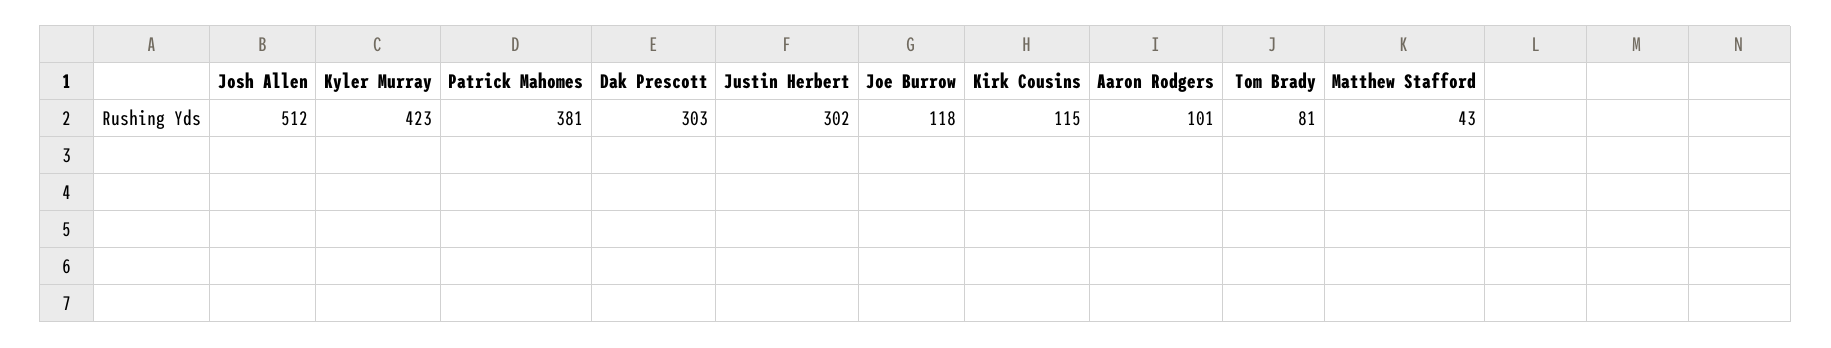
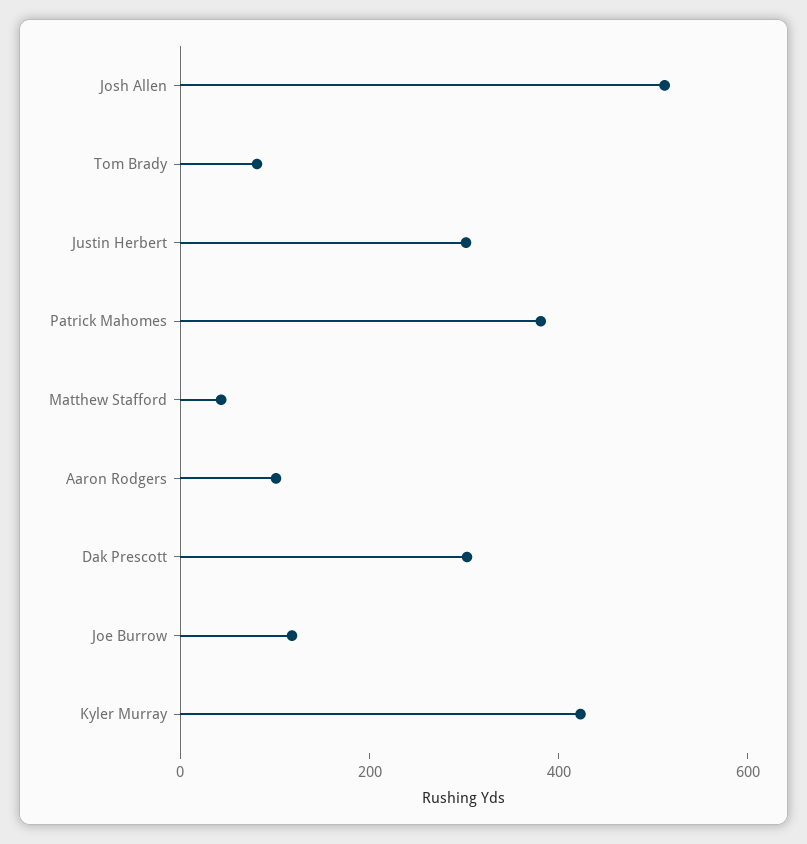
Kirk Cousins: 115 -> none

